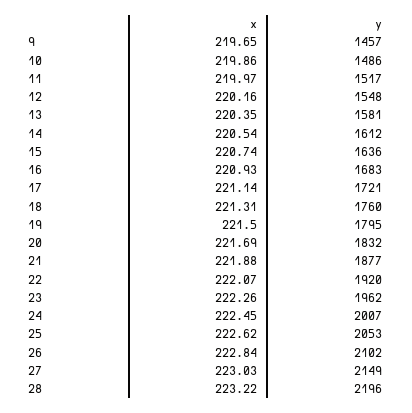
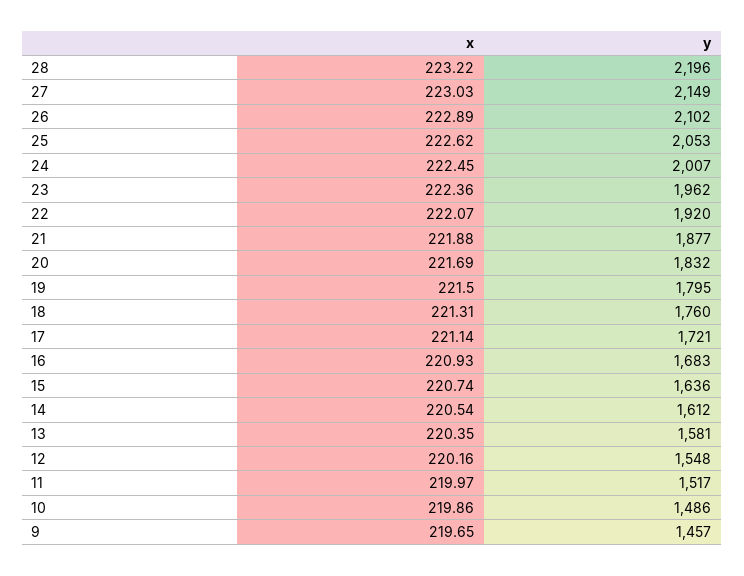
x, 23: 222.26 -> 222.36
x, 26: 222.84 -> 222.89

